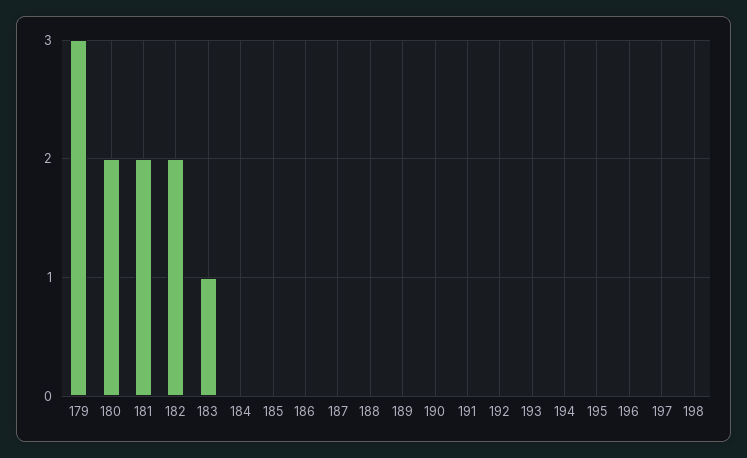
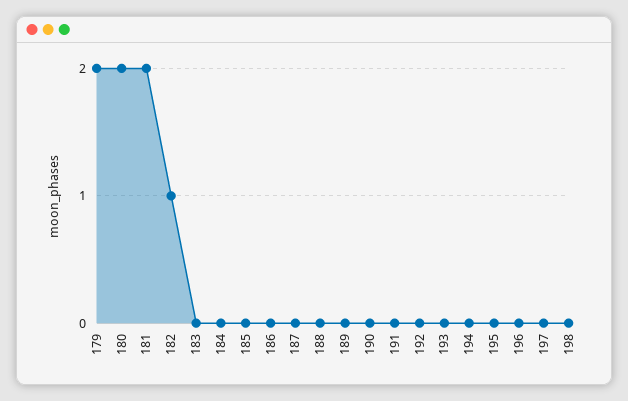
179: 3 -> 2
182: 2 -> 1
183: 1 -> 0

